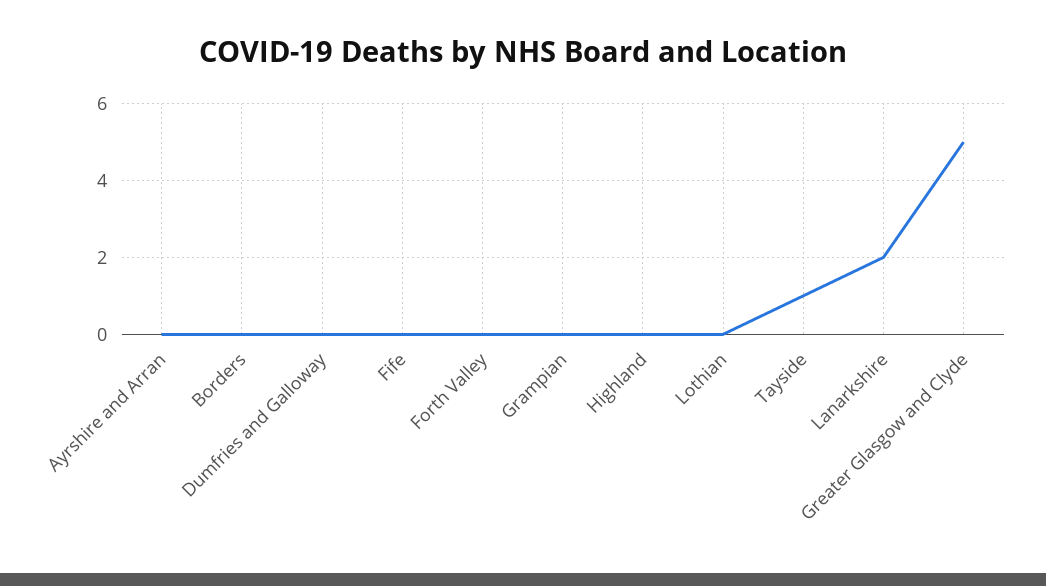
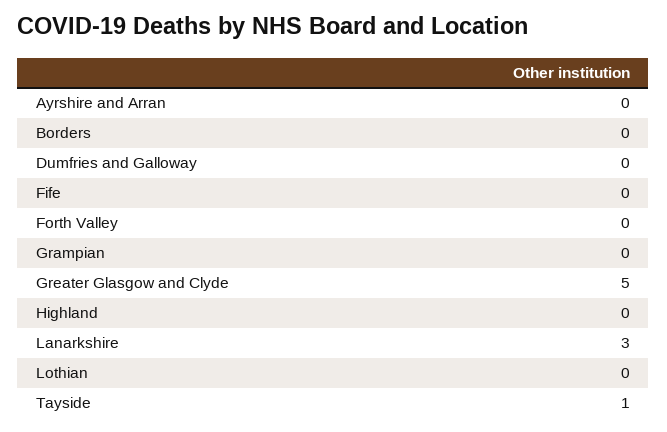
Lanarkshire: 2 -> 3

